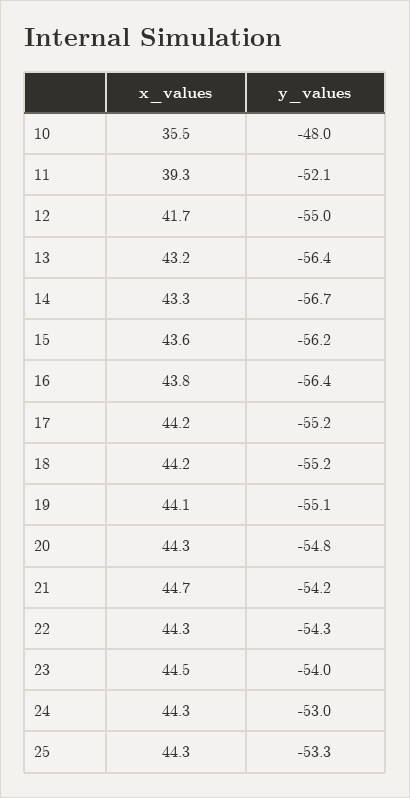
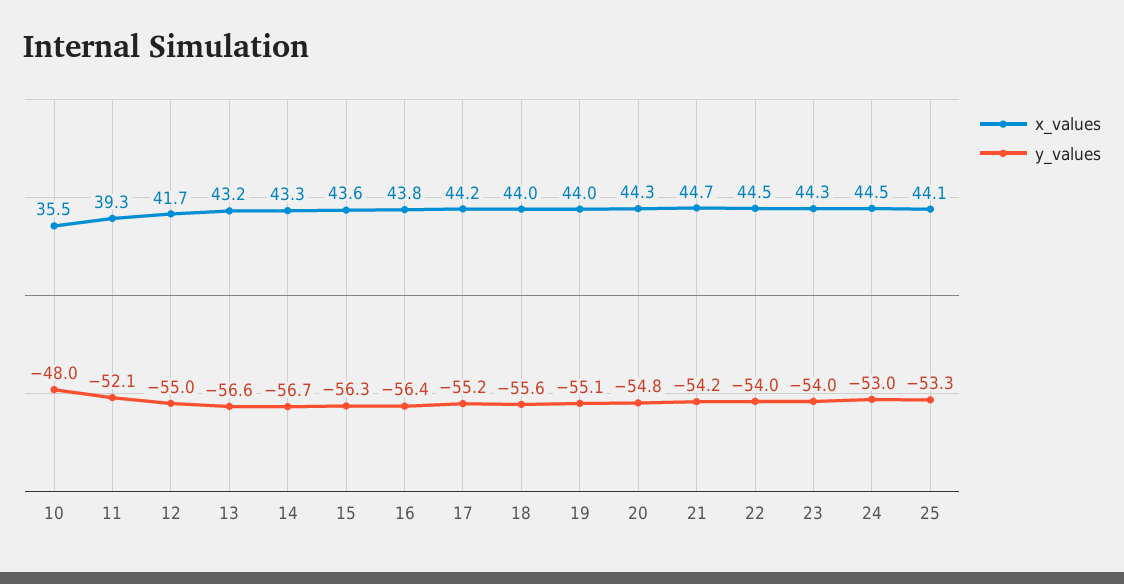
y_values, 13: -56.4 -> -56.6
y_values, 15: -56.2 -> -56.3
x_values, 18: 44.2 -> 44
y_values, 18: -55.2 -> -55.6
x_values, 19: 44.1 -> 44
x_values, 22: 44.3 -> 44.5
y_values, 22: -54.3 -> -54
x_values, 23: 44.5 -> 44.3
x_values, 24: 44.3 -> 44.5
x_values, 25: 44.3 -> 44.1

